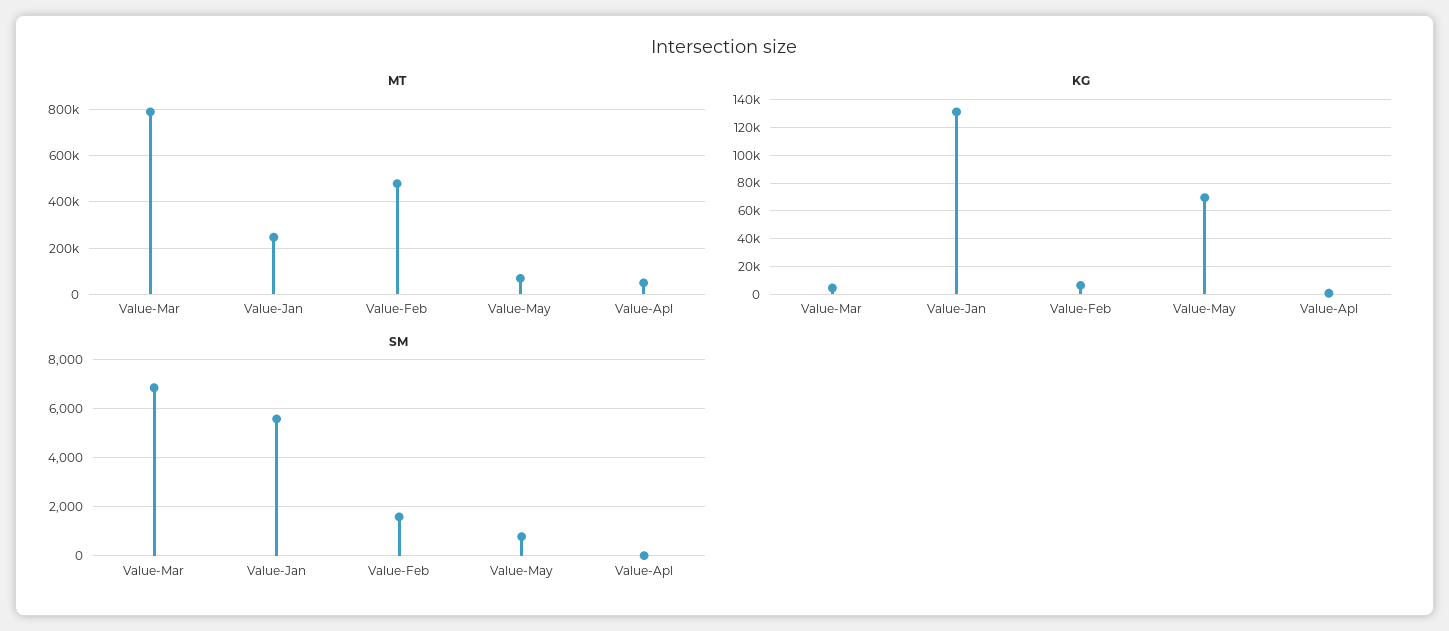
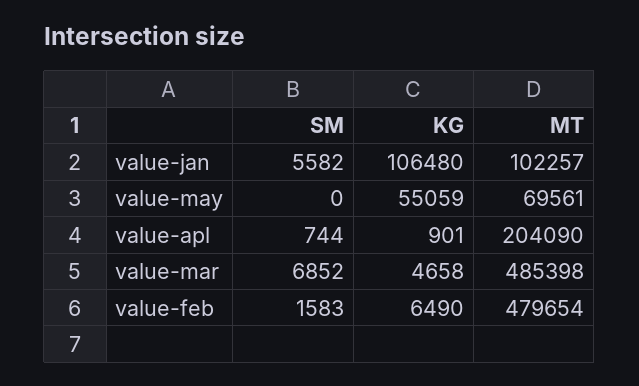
MT, Value-Mar: 800000 -> 485398
MT, Value-Jan: 250000 -> 102257
MT, Value-Apl: 50000 -> 204090
KG, Value-Jan: 130000 -> 106480
KG, Value-May: 70000 -> 55059
SM, Value-May: 750 -> 0
SM, Value-Apl: 0 -> 744

